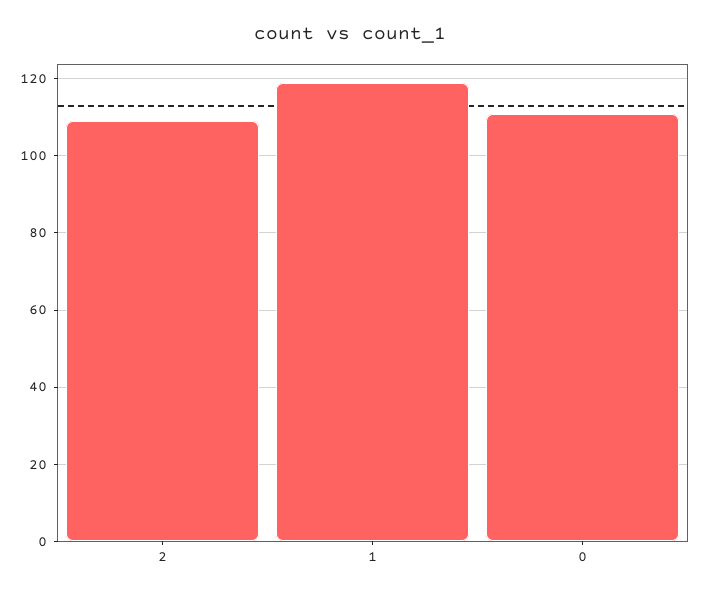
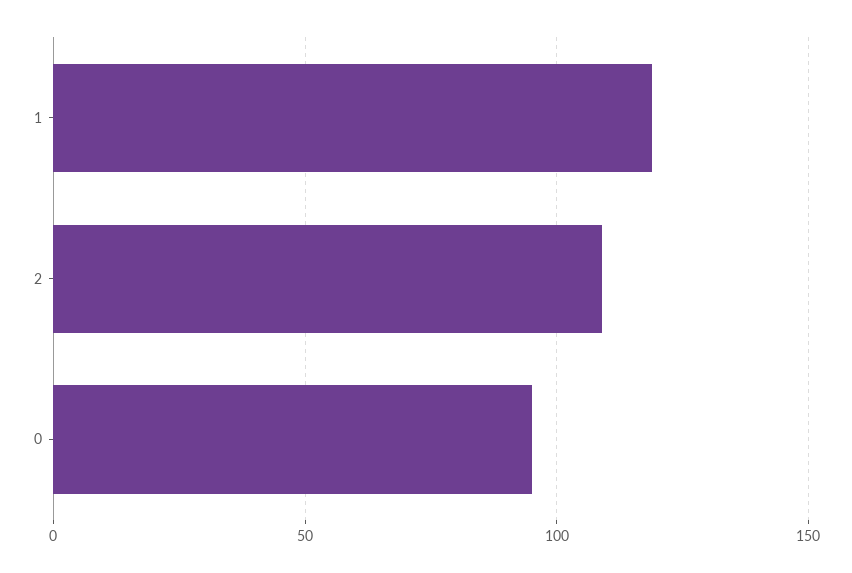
0: 110 -> 95

